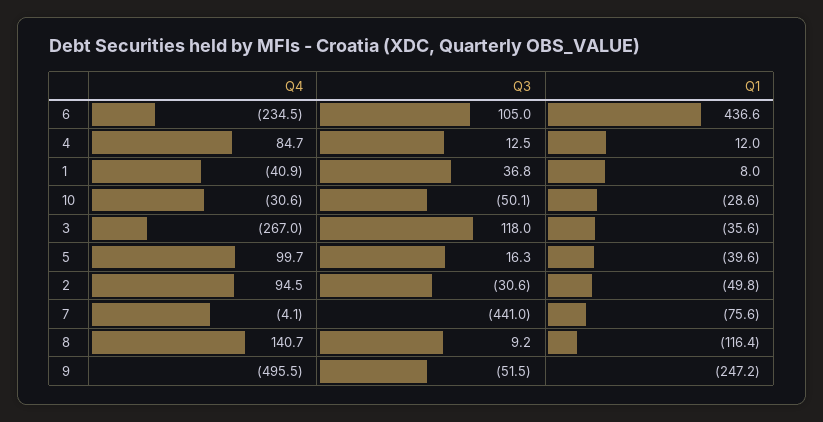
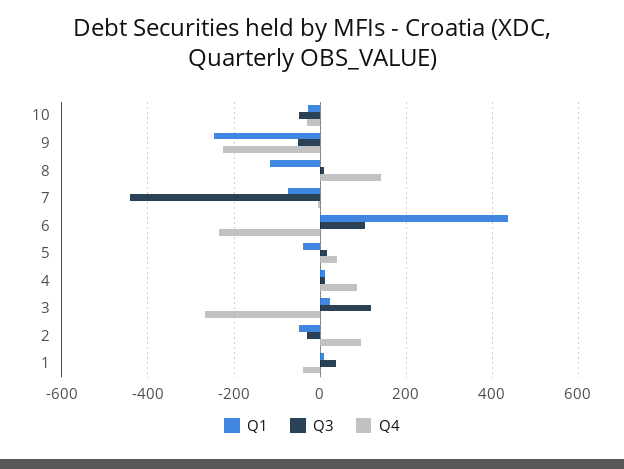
Q1, 3: -35.6 -> 20
Q4, 5: 99.7 -> 40
Q4, 9: -495.5 -> -220

